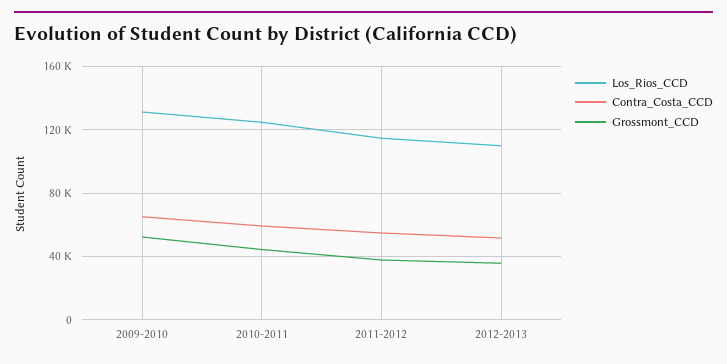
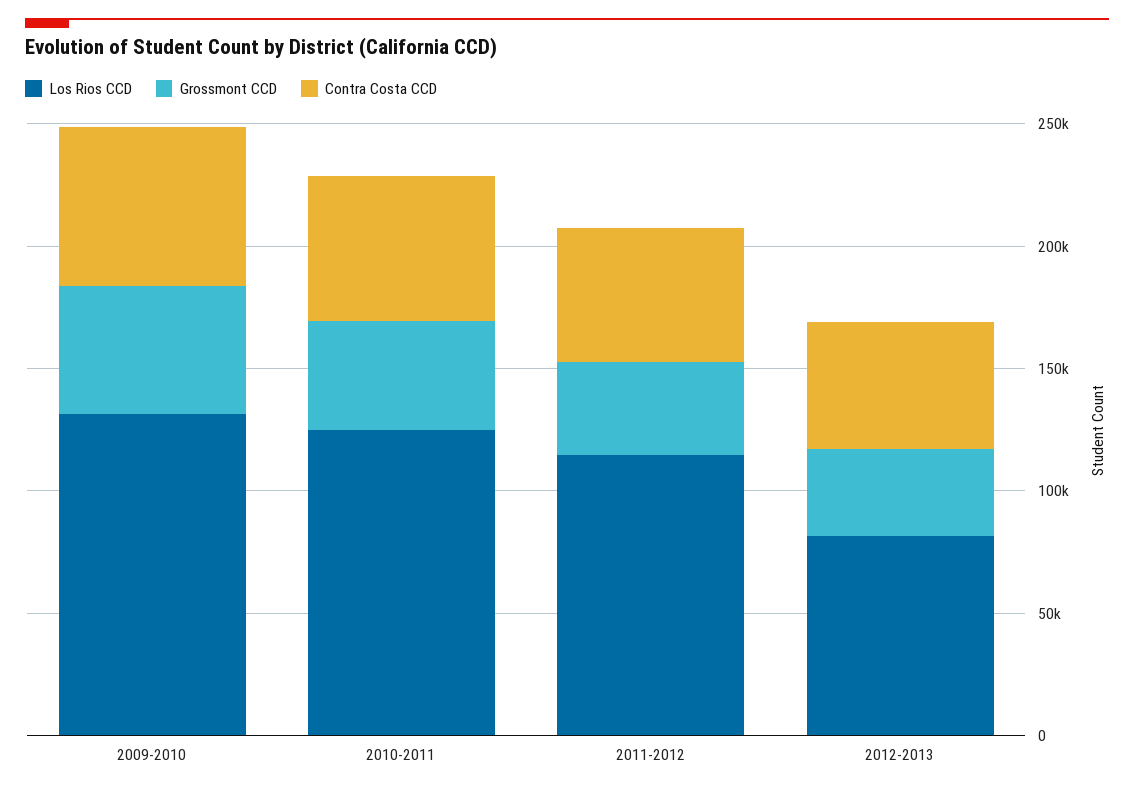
Los_Rios_CCD, 2012-2013: 110000 -> 80000

